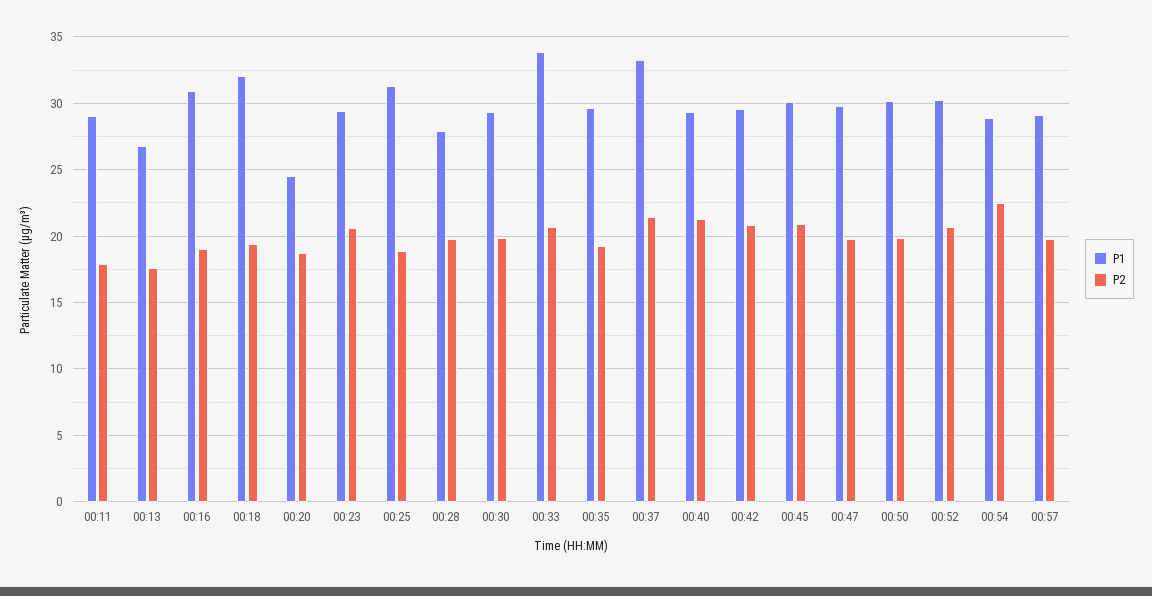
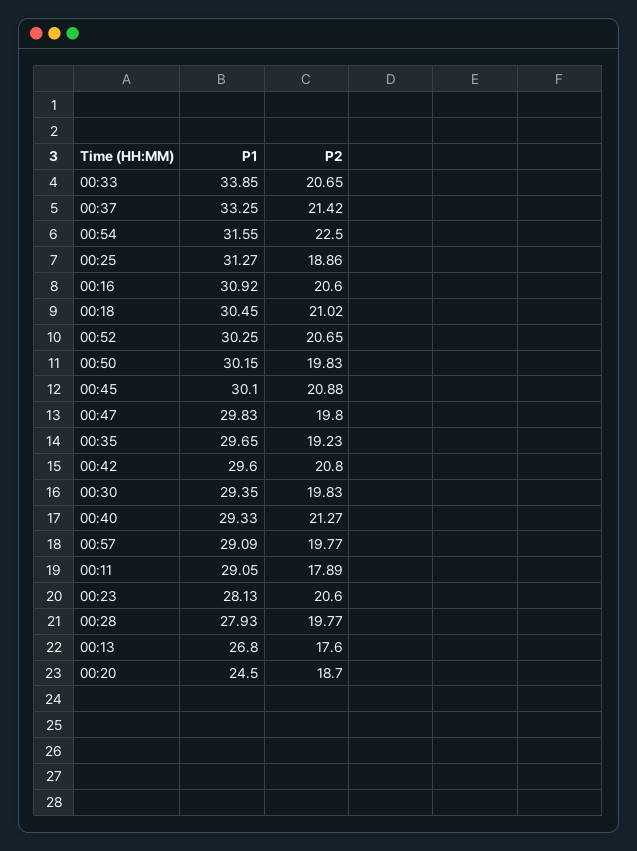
P2, 00:16: 19 -> 20.6
P1, 00:18: 32 -> 30.45
P2, 00:18: 19.5 -> 21.02
P1, 00:23: 29.5 -> 28.13
P1, 00:54: 29 -> 31.55

